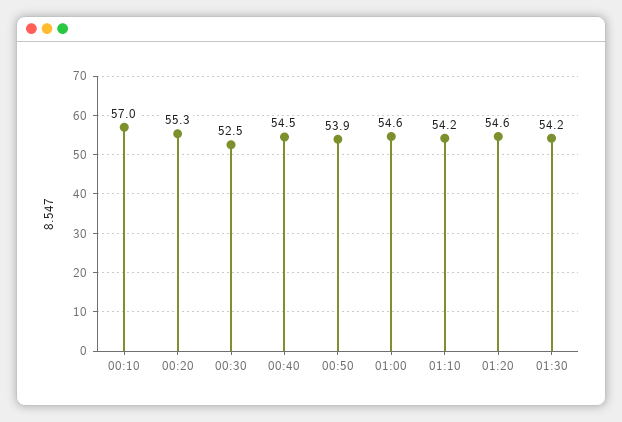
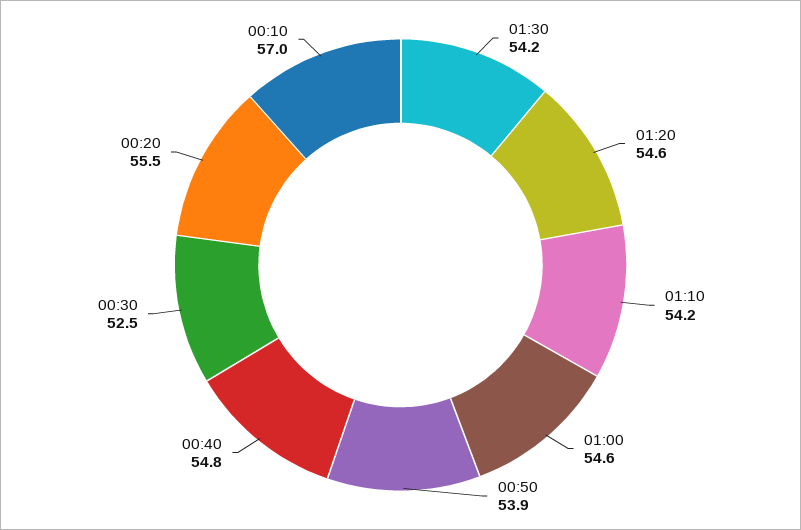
00:20: 55.3 -> 55.5
00:40: 54.5 -> 54.8

